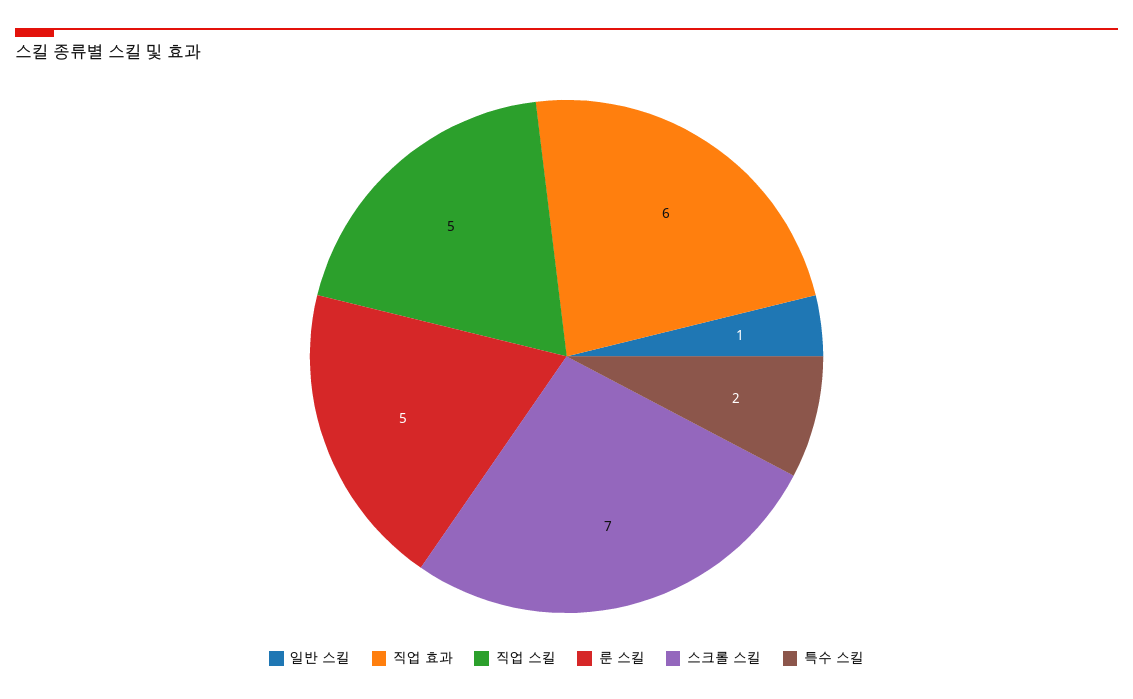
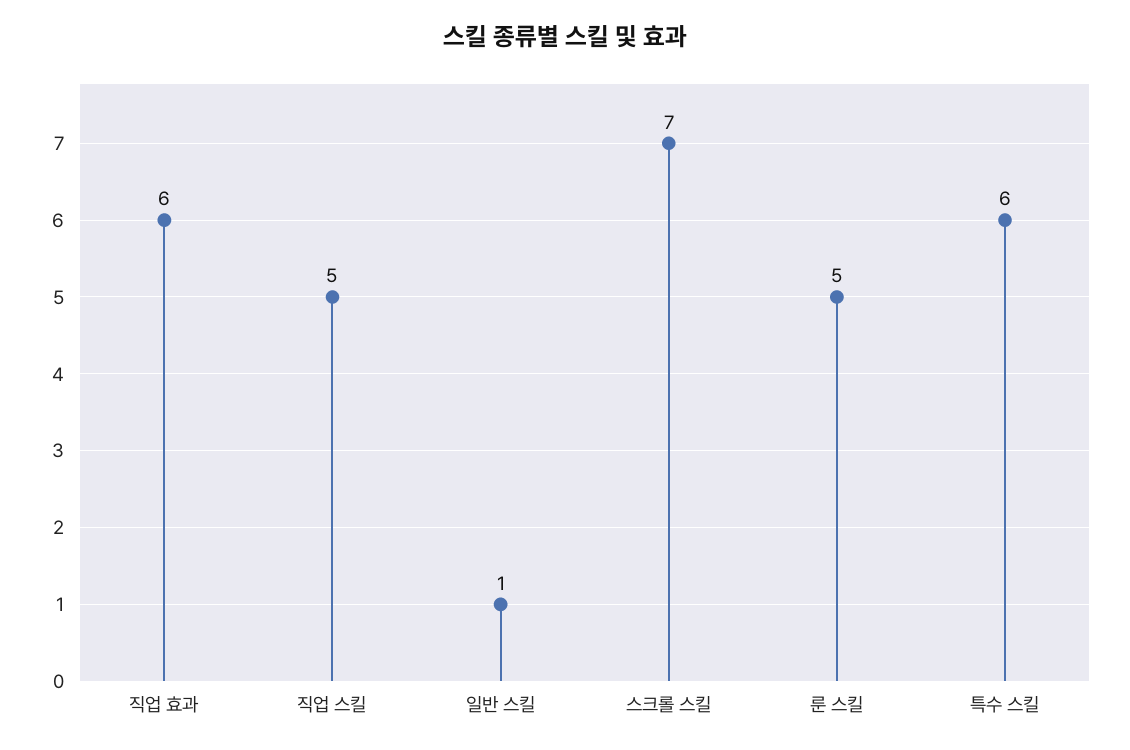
특수 스킬: 2 -> 6

